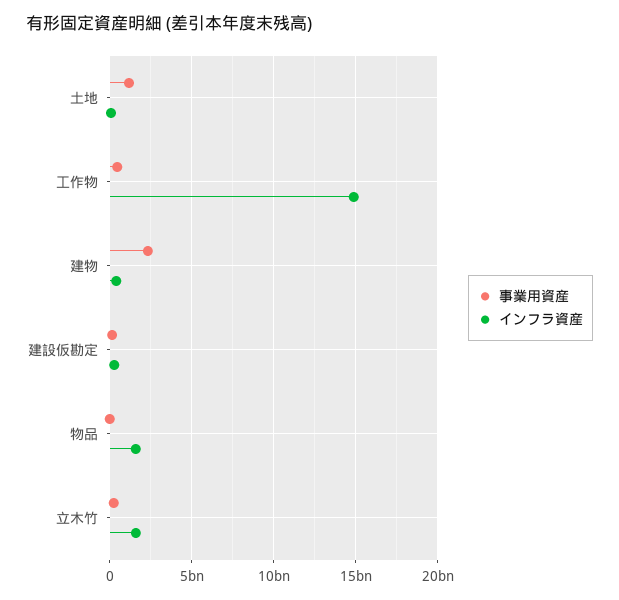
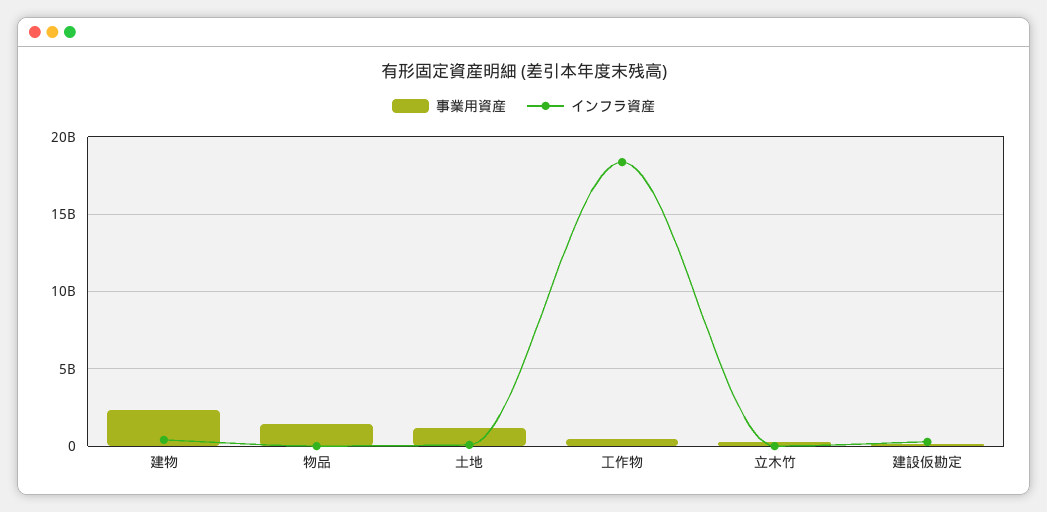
インフラ資産, 工作物: 15000000000 -> 18500000000
事業用資産, 物品: 0 -> 1500000000
インフラ資産, 物品: 1500000000 -> 0
インフラ資産, 立木竹: 1500000000 -> 0

